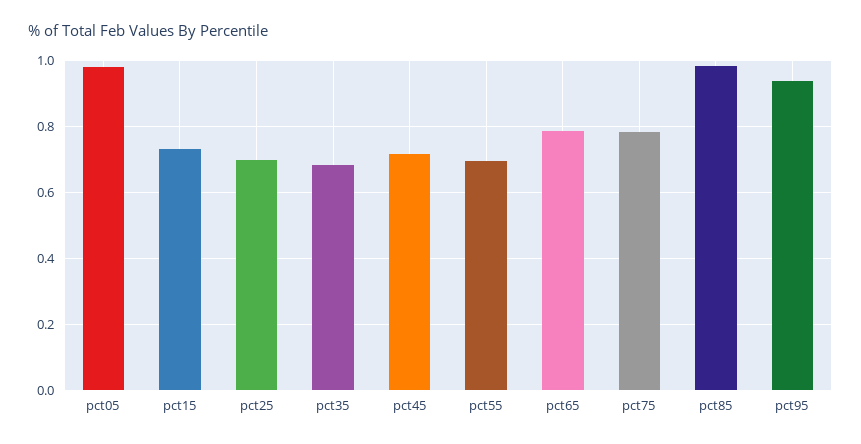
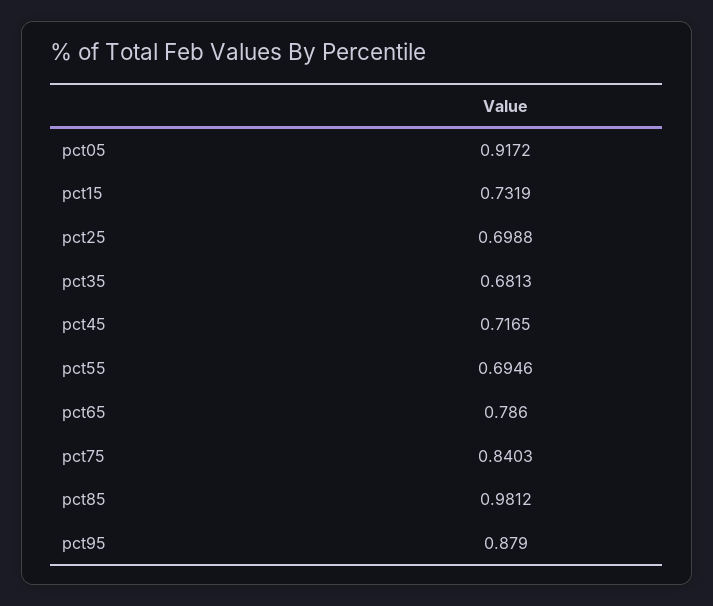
pct05: 0.98 -> 0.9172
pct75: 0.78 -> 0.8403
pct95: 0.94 -> 0.879

